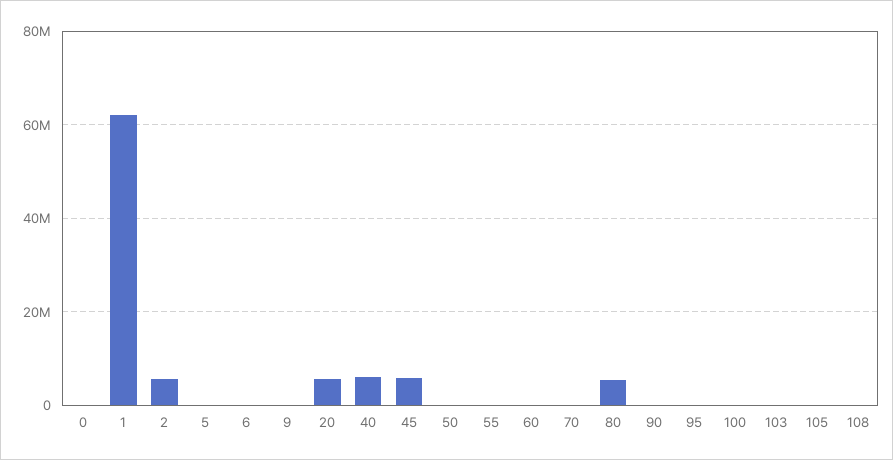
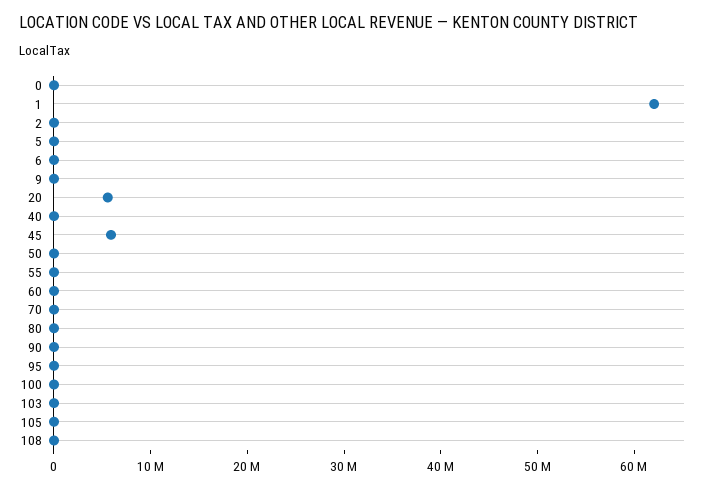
2: 6000000 -> 0
40: 6000000 -> 0
80: 6000000 -> 0

